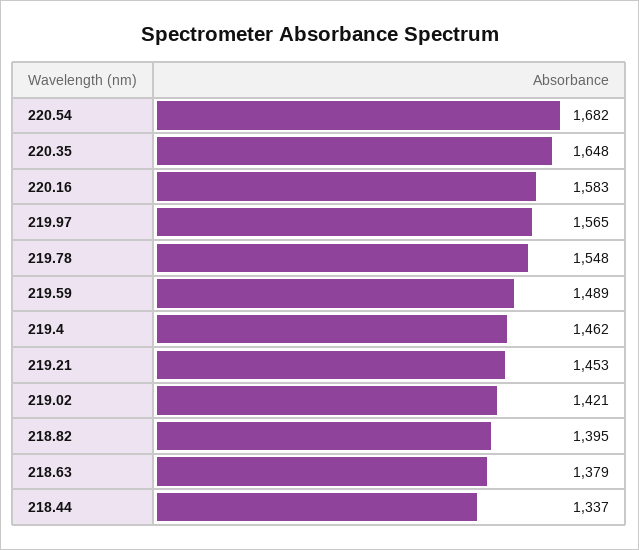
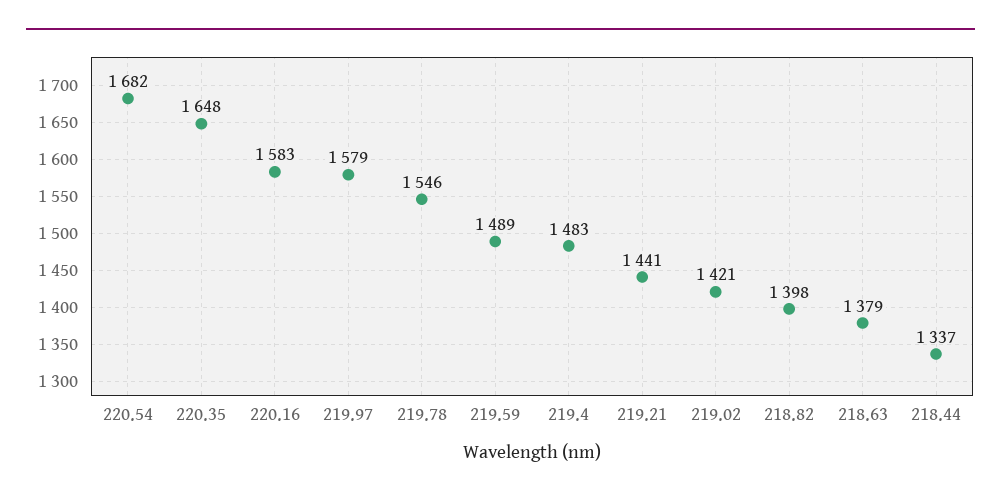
219.97: 1565 -> 1579
219.78: 1548 -> 1546
219.4: 1462 -> 1483
219.21: 1453 -> 1441
218.82: 1395 -> 1398

